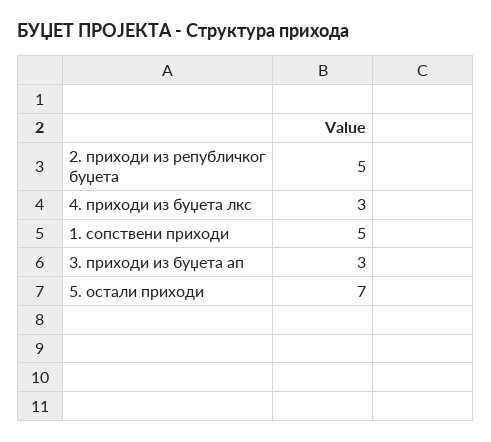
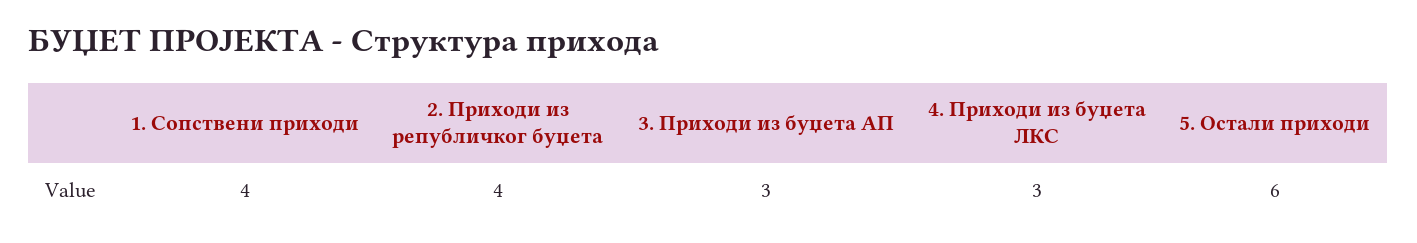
2. приходи из републичког буџета: 5 -> 4
1. сопствени приходи: 5 -> 4
5. остали приходи: 7 -> 6

